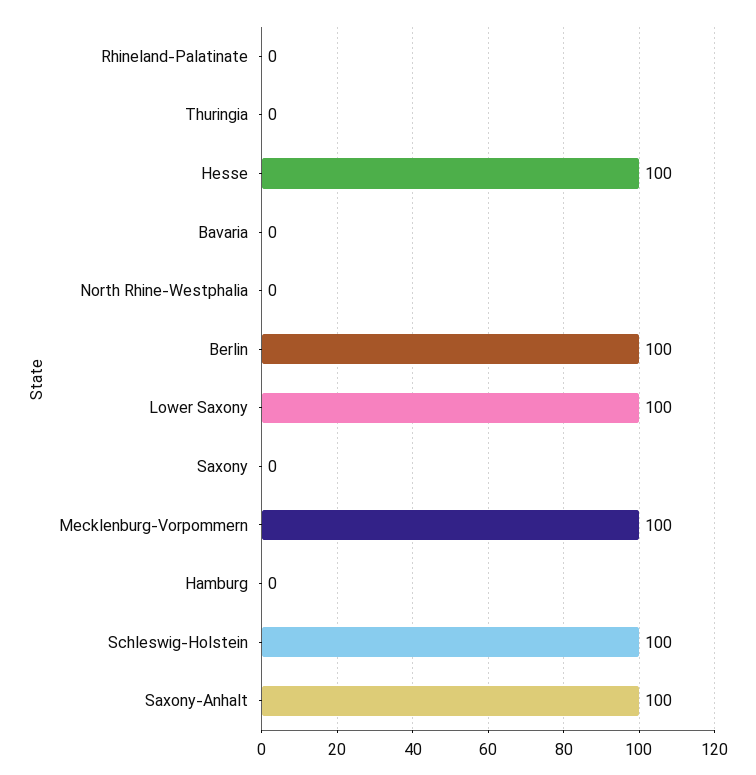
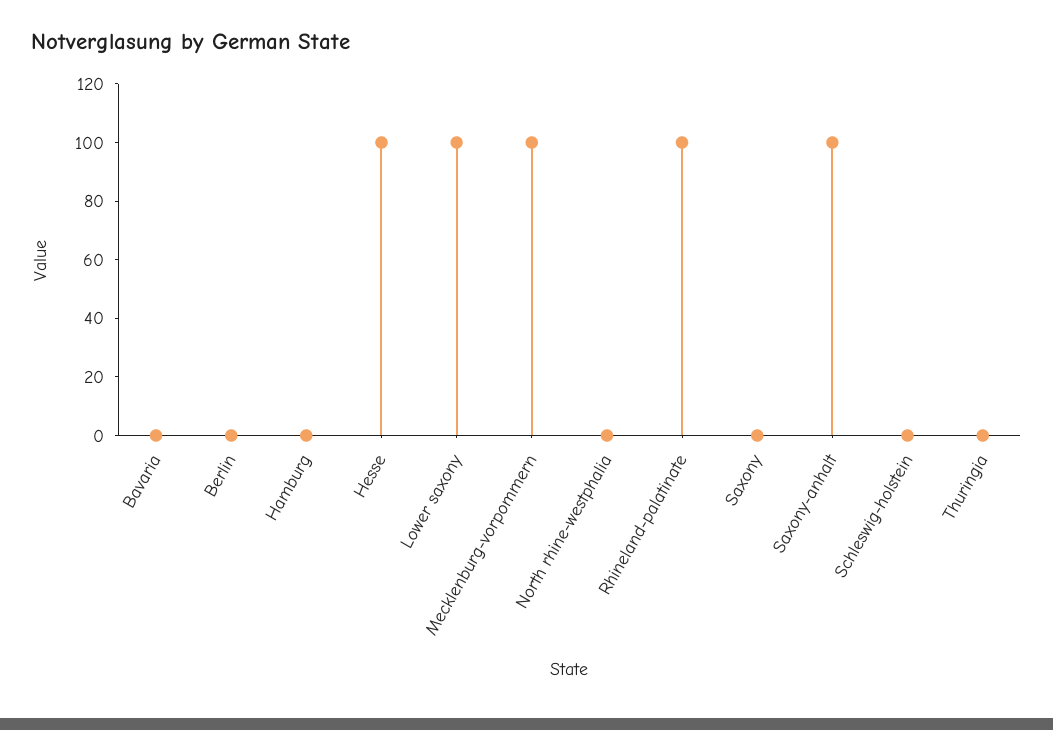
Rhineland-Palatinate: 0 -> 100
Berlin: 100 -> 0
Schleswig-Holstein: 100 -> 0

